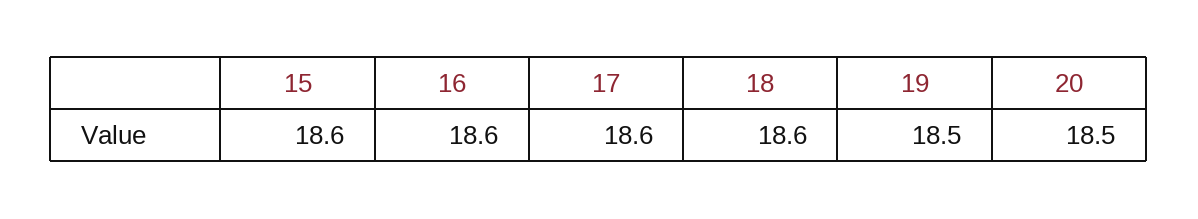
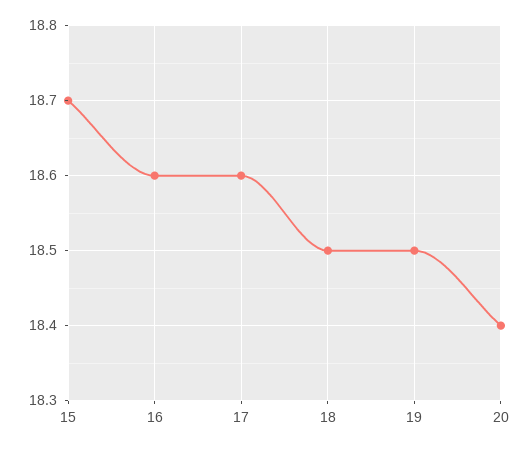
15: 18.6 -> 18.7
18: 18.6 -> 18.5
20: 18.5 -> 18.4

